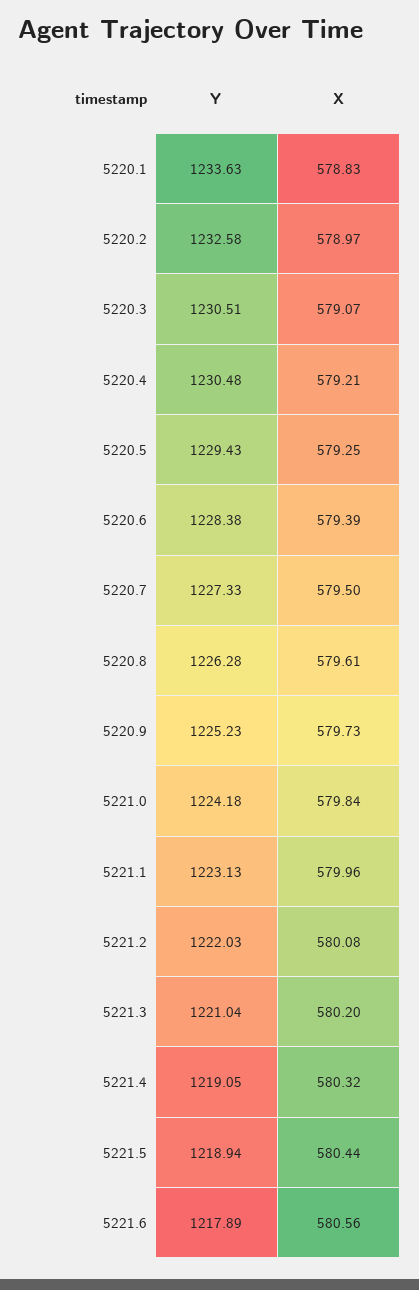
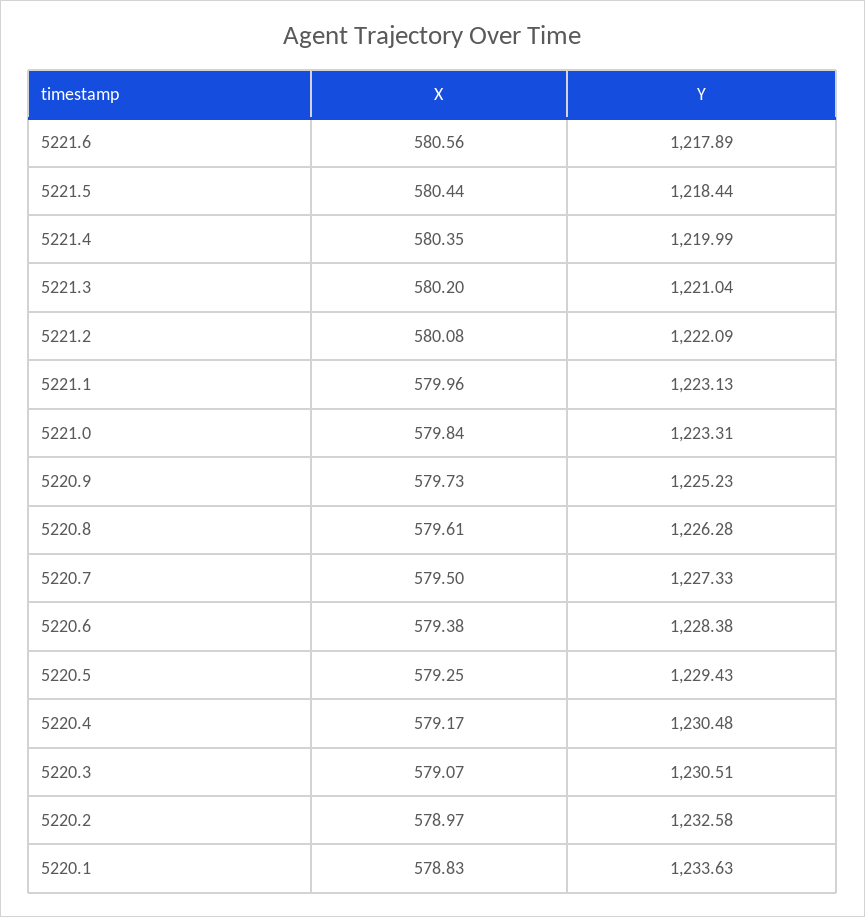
X, 5220.4: 579.21 -> 579.17
X, 5220.6: 579.39 -> 579.38
Y, 5221.0: 1224.18 -> 1223.31
Y, 5221.2: 1222.03 -> 1222.09
Y, 5221.4: 1219.05 -> 1219.99
X, 5221.4: 580.32 -> 580.35
Y, 5221.5: 1218.94 -> 1218.44

